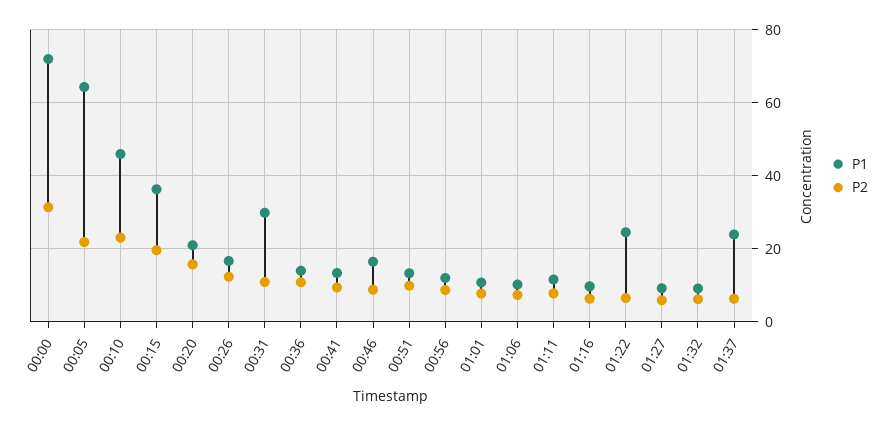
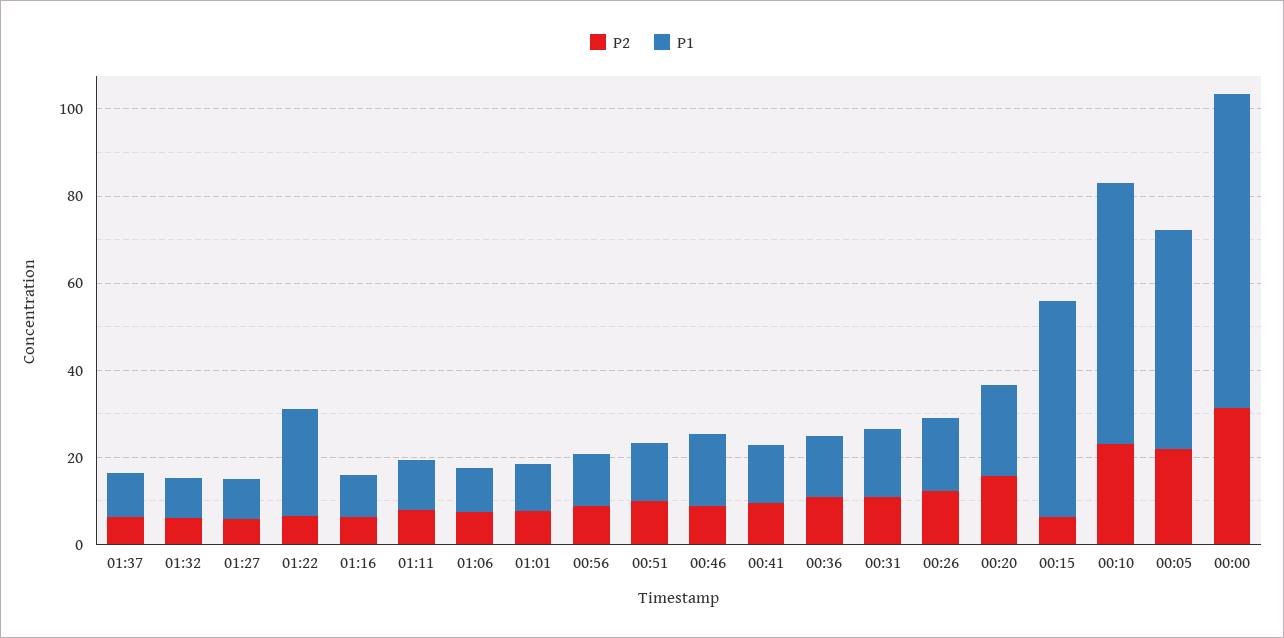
P1, 00:05: 64 -> 50
P1, 00:10: 46 -> 60
P1, 00:15: 36 -> 50
P2, 00:15: 20 -> 5
P1, 00:31: 30 -> 15
P1, 01:37: 24 -> 10

